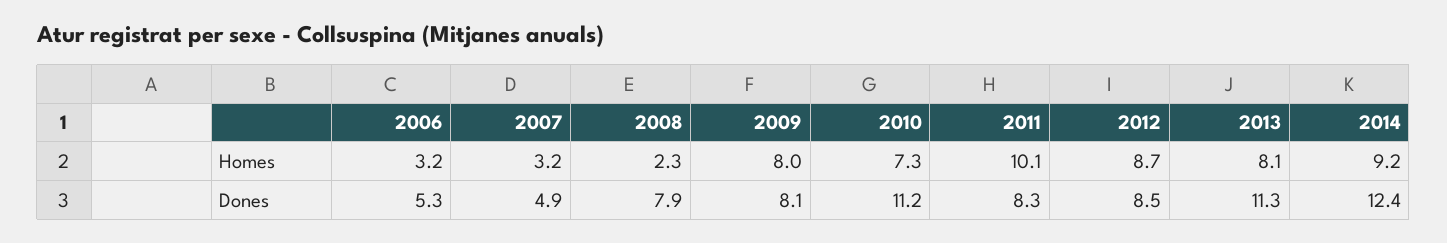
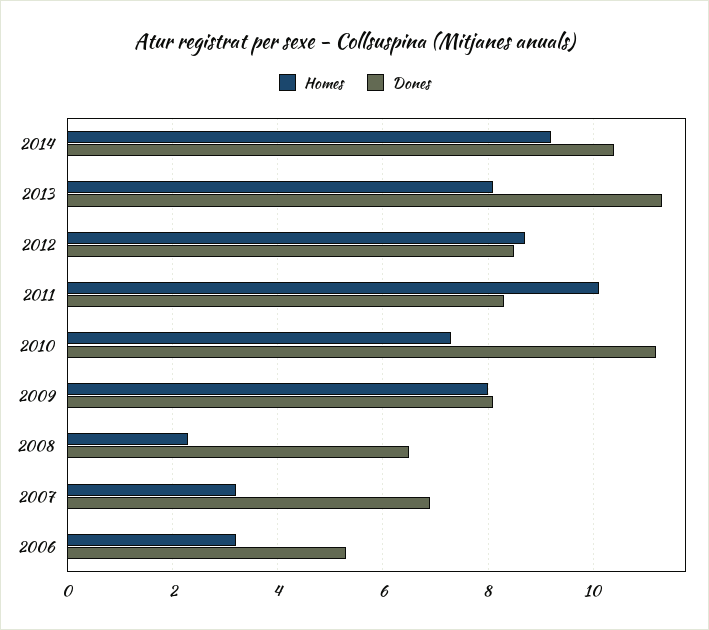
Dones, 2007: 4.9 -> 7
Dones, 2008: 7.9 -> 6.5
Dones, 2014: 12.4 -> 10.5

